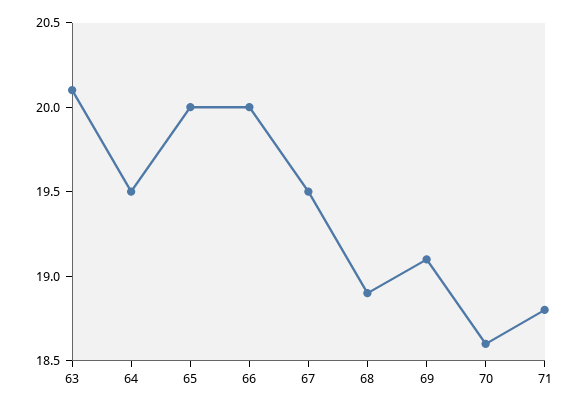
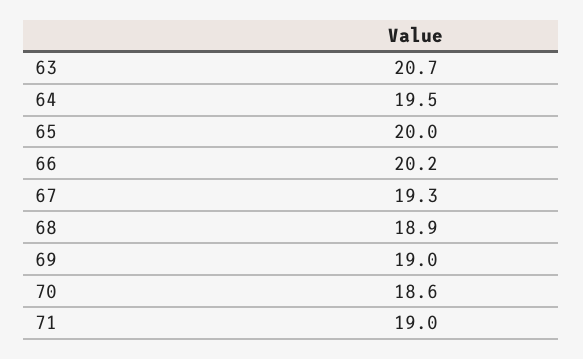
63: 20.1 -> 20.7
66: 20 -> 20.2
67: 19.5 -> 19.3
69: 19.1 -> 19
71: 18.8 -> 19

